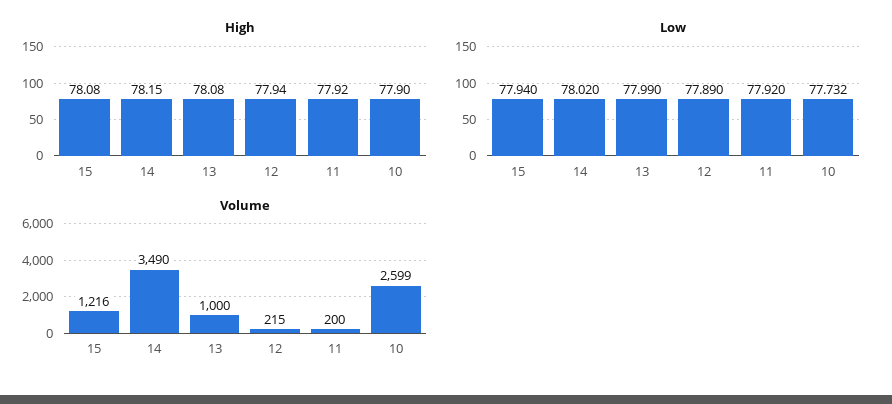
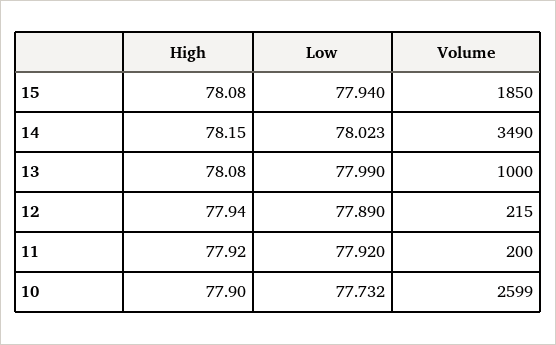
Low, 14: 78.02 -> 78.023
Volume, 15: 1216 -> 1850

